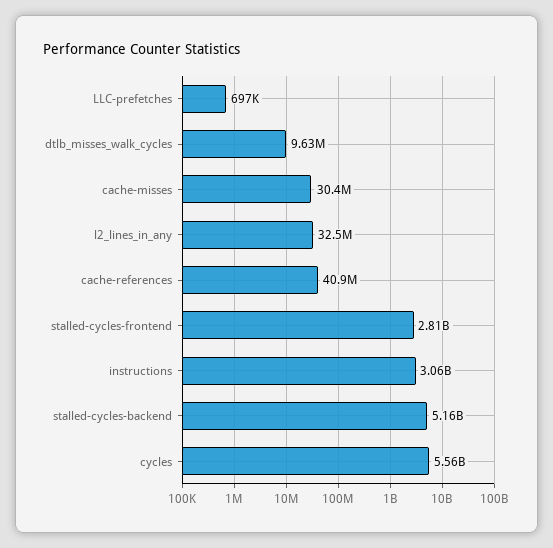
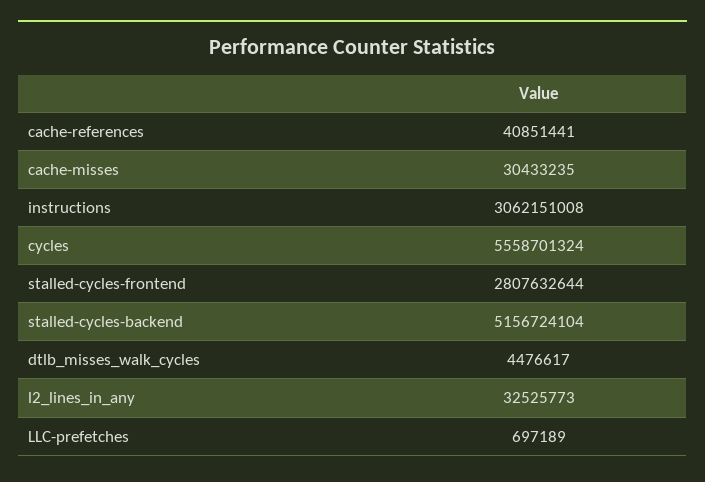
dtlb_misses_walk_cycles: 9630000 -> 4476617

